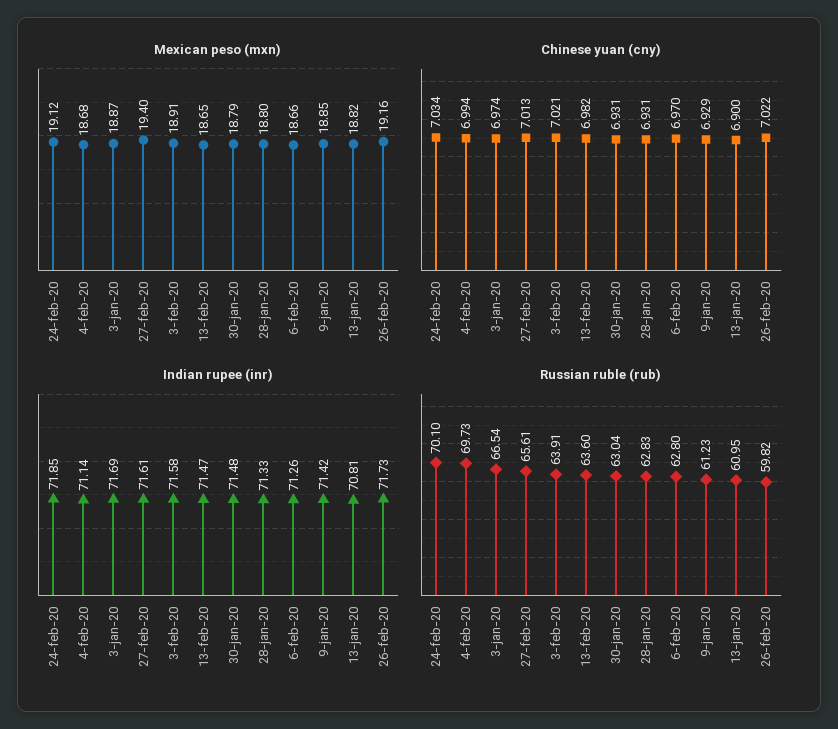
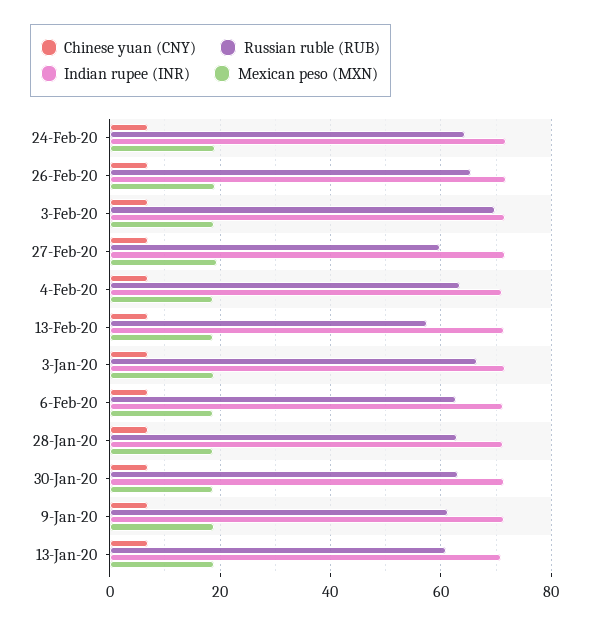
Russian ruble (rub), 24-feb-20: 70.1 -> 64
Russian ruble (rub), 4-feb-20: 69.73 -> 64
Russian ruble (rub), 27-feb-20: 65.61 -> 60
Russian ruble (rub), 3-feb-20: 63.91 -> 70
Russian ruble (rub), 13-feb-20: 63.6 -> 58
Russian ruble (rub), 26-feb-20: 59.82 -> 66

